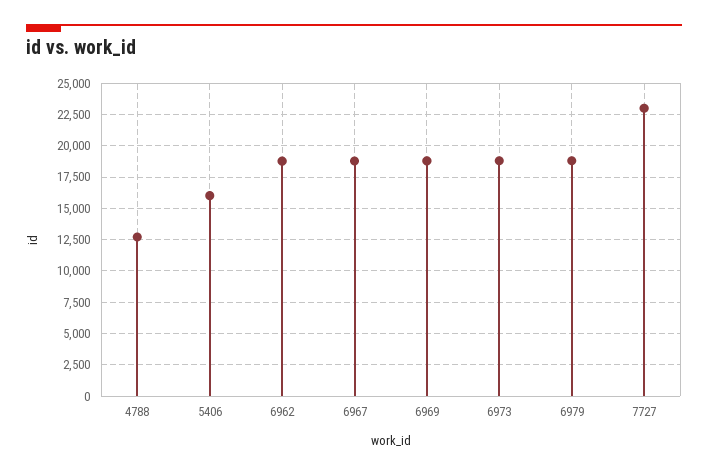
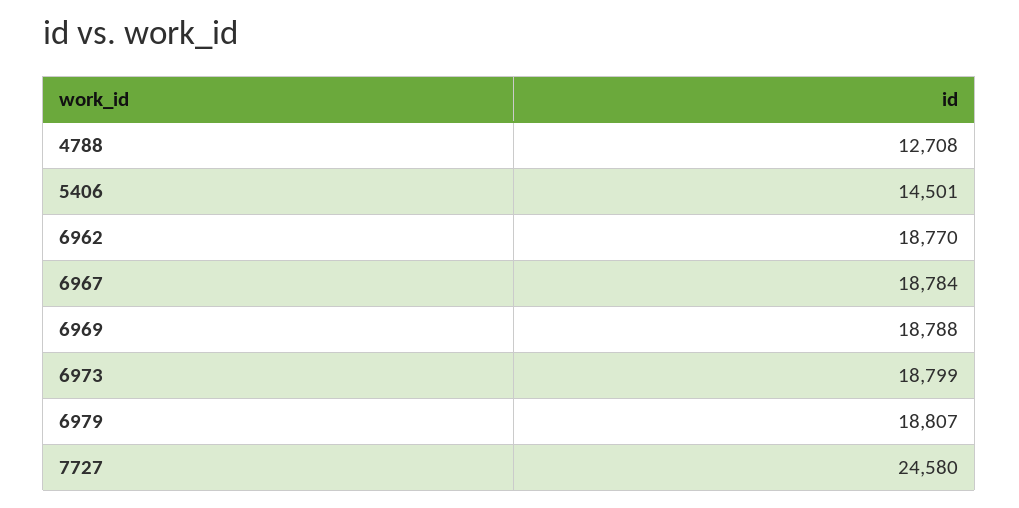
5406: 16000 -> 14501
7727: 23000 -> 24580

